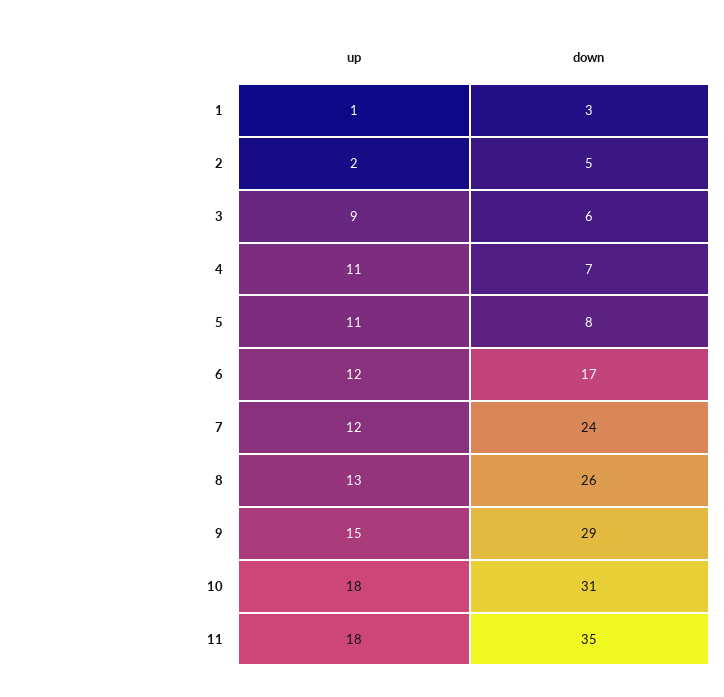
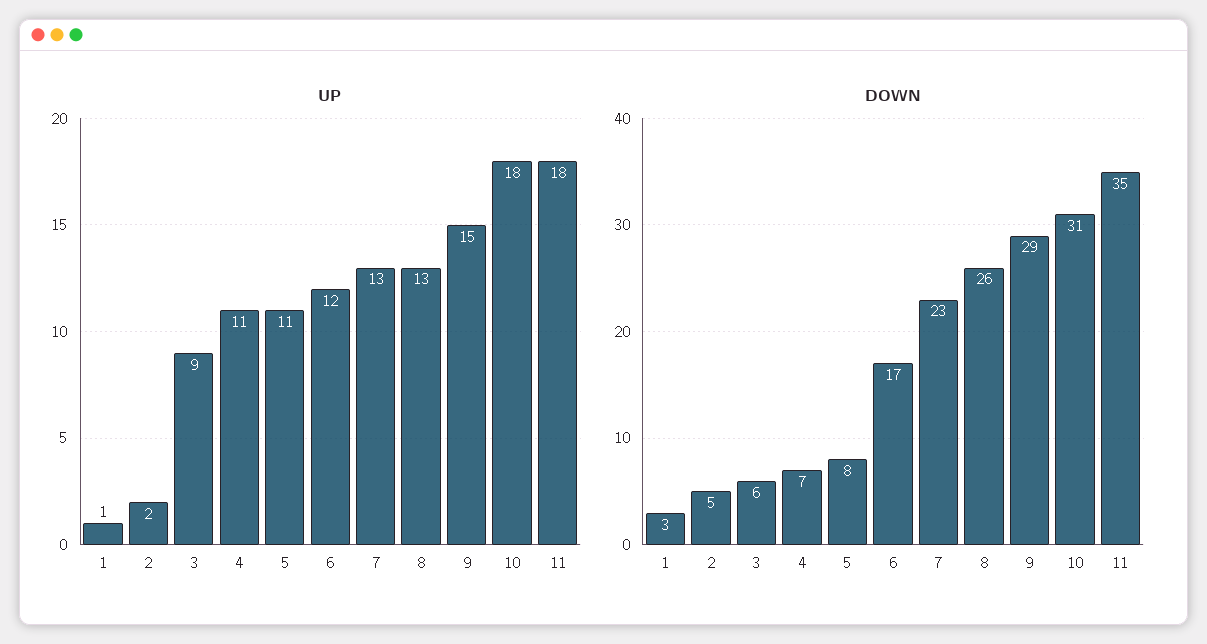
up, 7: 12 -> 13
down, 7: 24 -> 23

